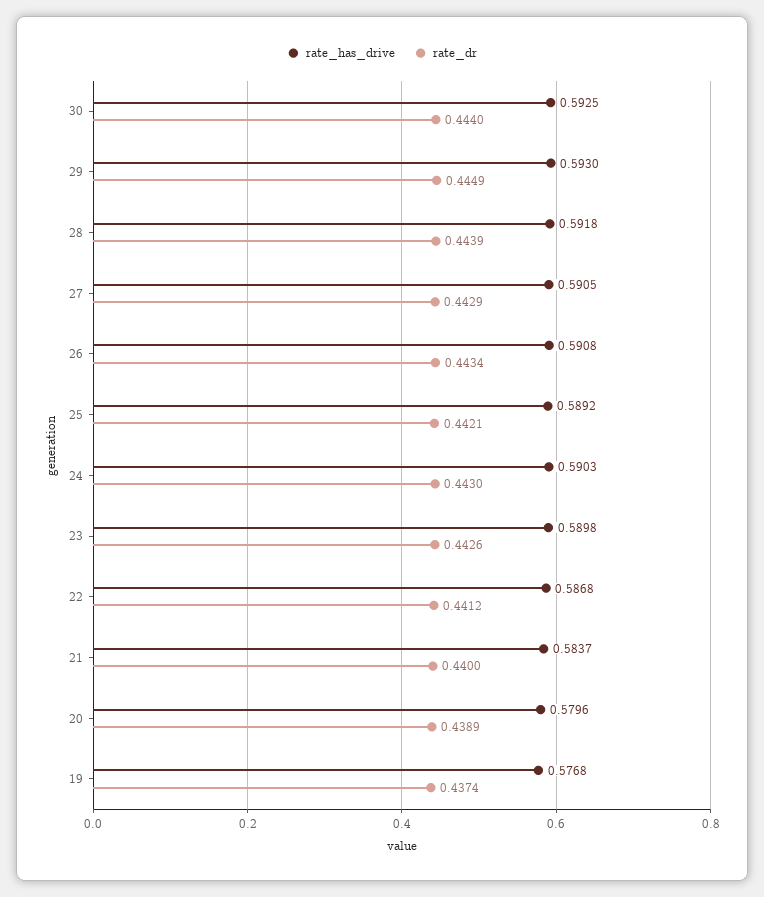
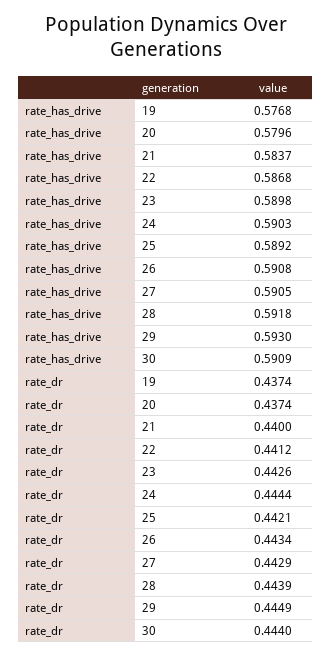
rate_has_drive, 30: 0.5925 -> 0.5909
rate_dr, 24: 0.443 -> 0.4444
rate_dr, 20: 0.4389 -> 0.4374

